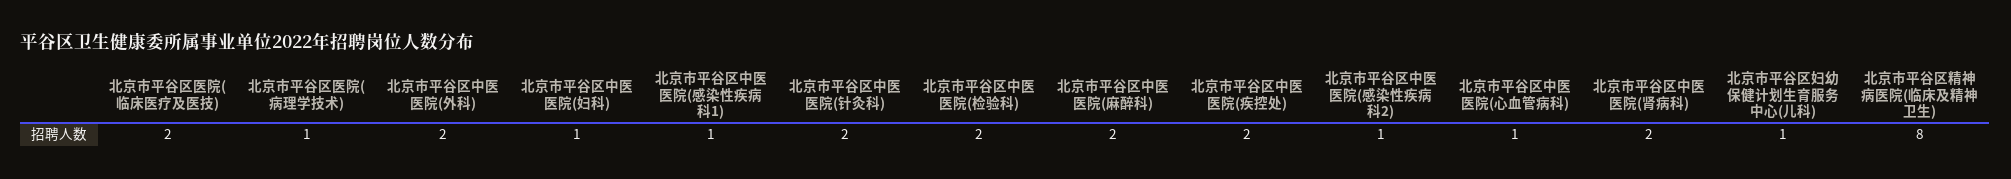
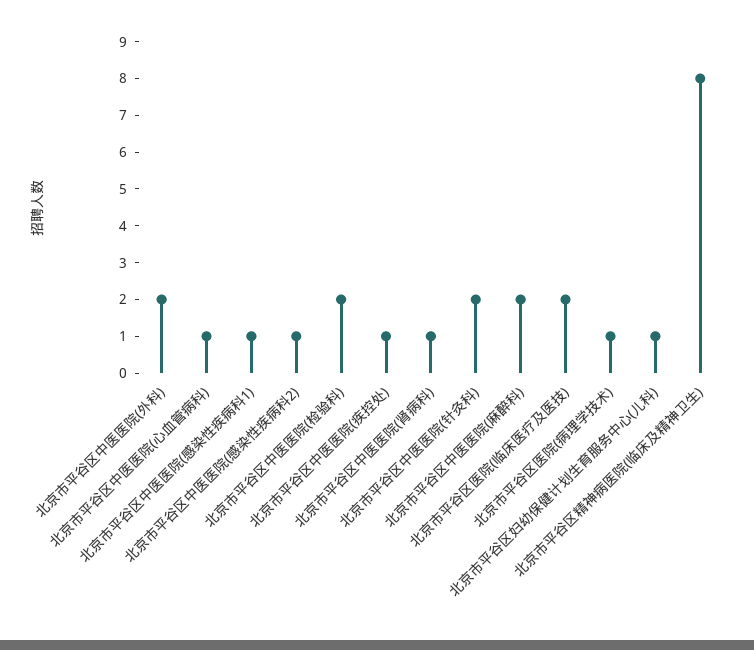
北京市平谷区中医医院(妇科): 1 -> none
北京市平谷区中医医院(疾控处): 2 -> 1
北京市平谷区中医医院(肾病科): 2 -> 1

